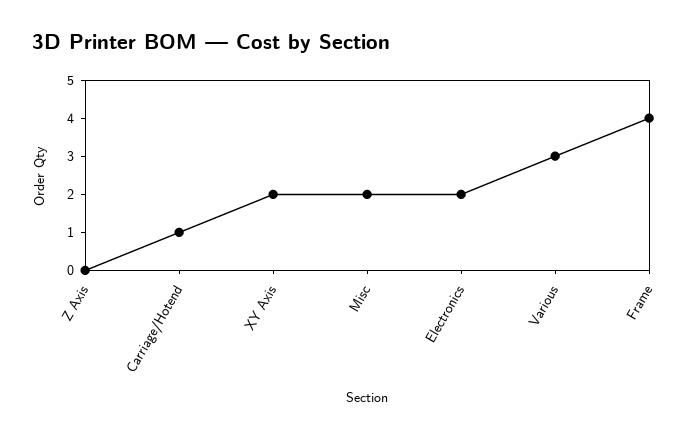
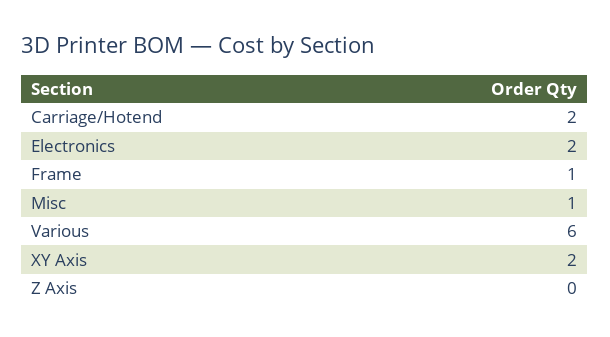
Carriage/Hotend: 1 -> 2
Misc: 2 -> 1
Various: 3 -> 6
Frame: 4 -> 1

